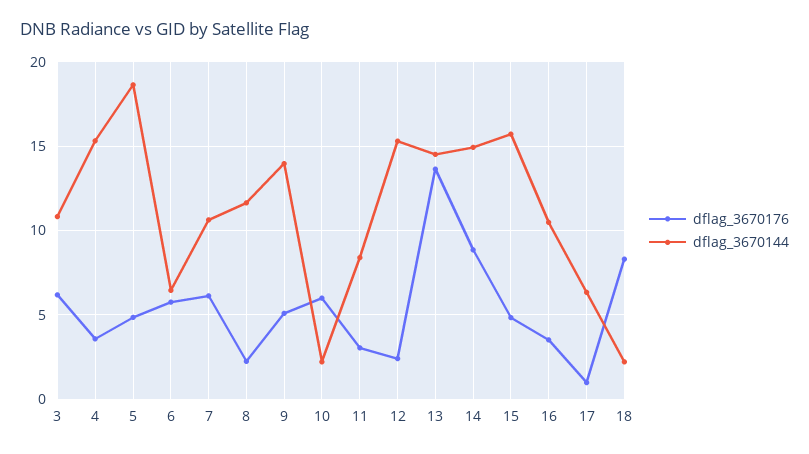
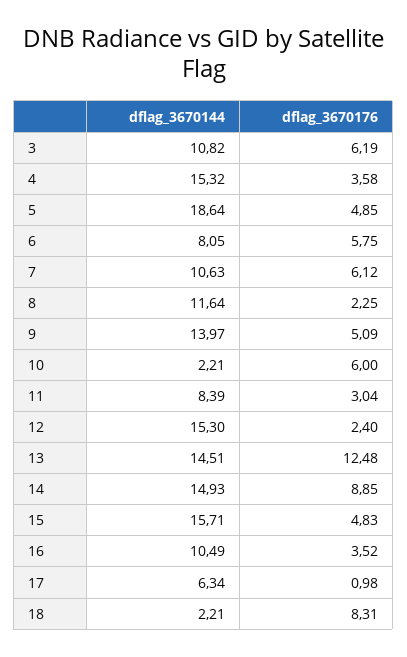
dflag_3670144, 6: 6.5 -> 8.05
dflag_3670176, 13: 13.5 -> 12.48

